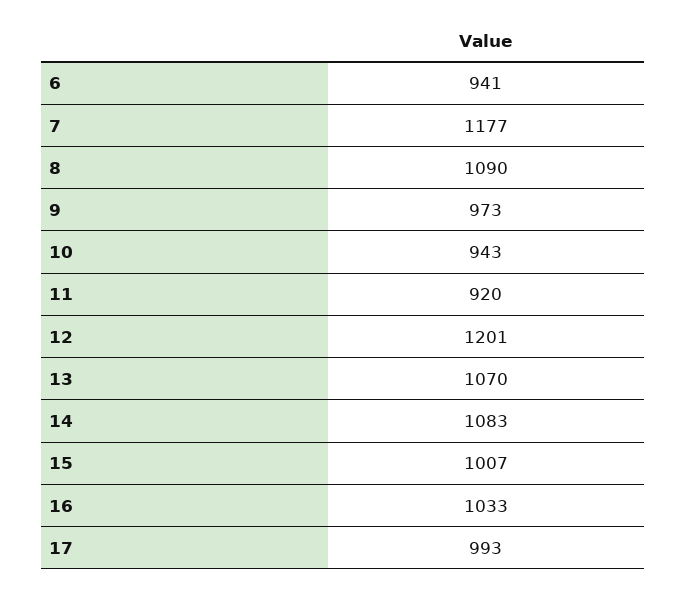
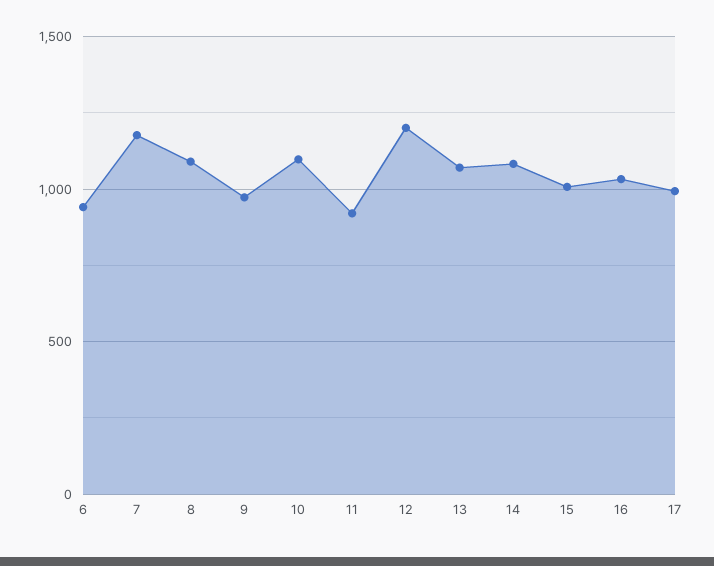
10: 943 -> 1100

